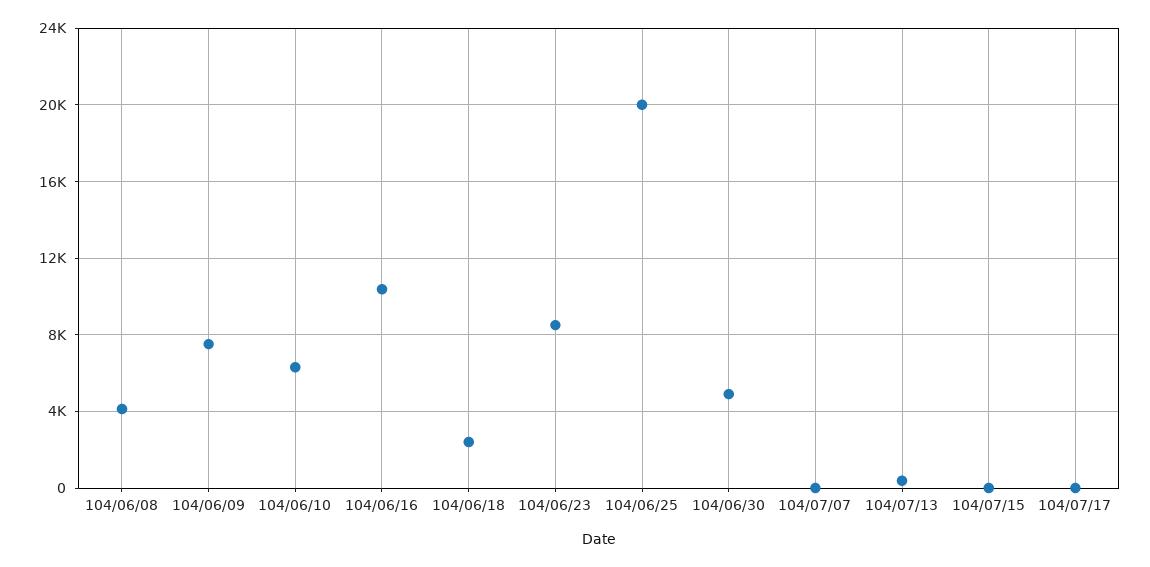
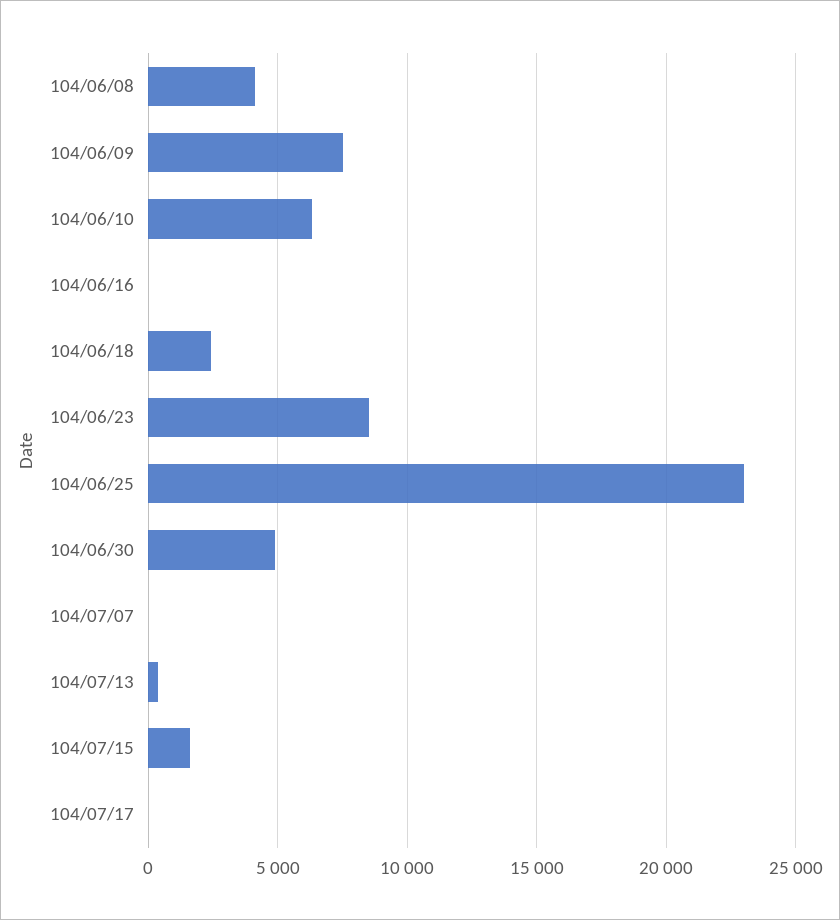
104/06/16: 10500 -> 0
104/06/25: 20000 -> 23000
104/07/15: 0 -> 1500

